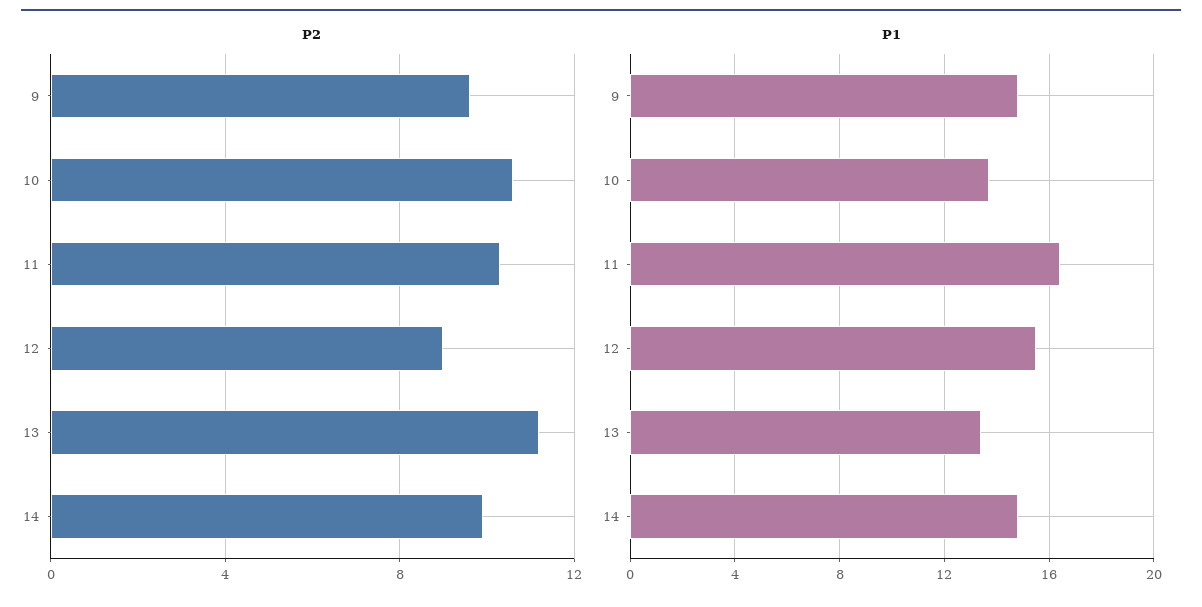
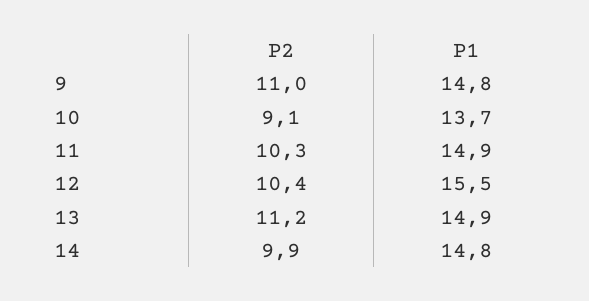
P2, 9: 9.5 -> 11
P2, 10: 10.5 -> 9.1
P2, 12: 9 -> 10.4
P1, 11: 16.5 -> 14.9
P1, 13: 13.5 -> 14.9

